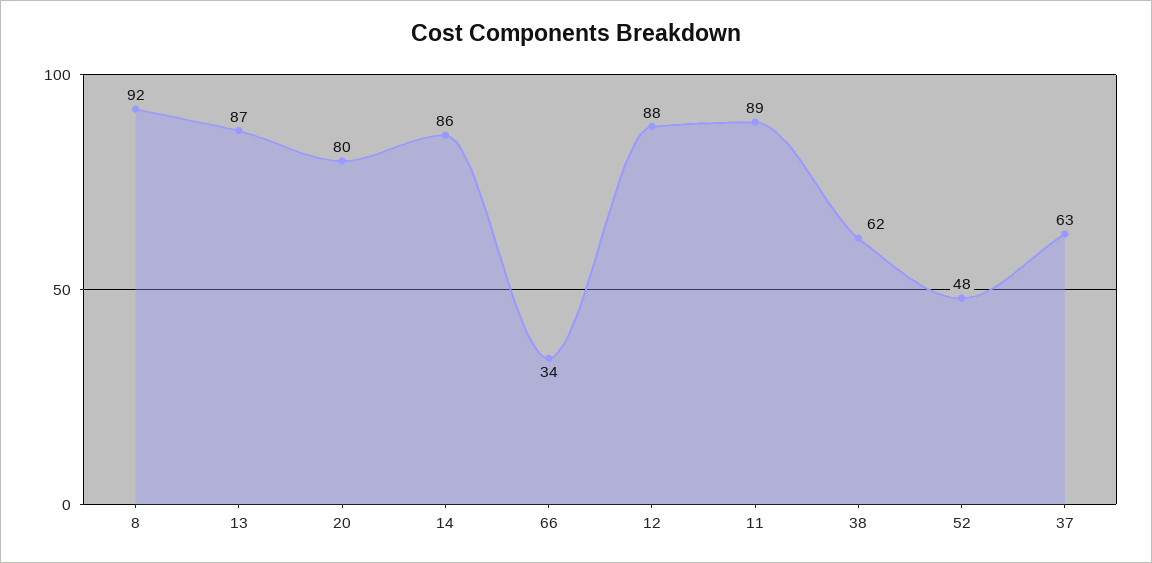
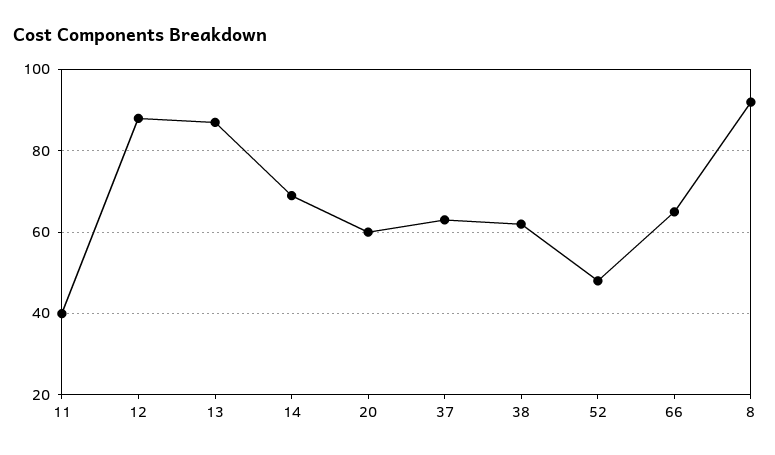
20: 80 -> 60
14: 86 -> 70
66: 34 -> 65
11: 89 -> 40

